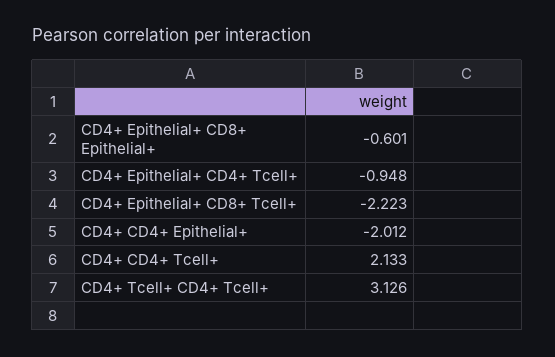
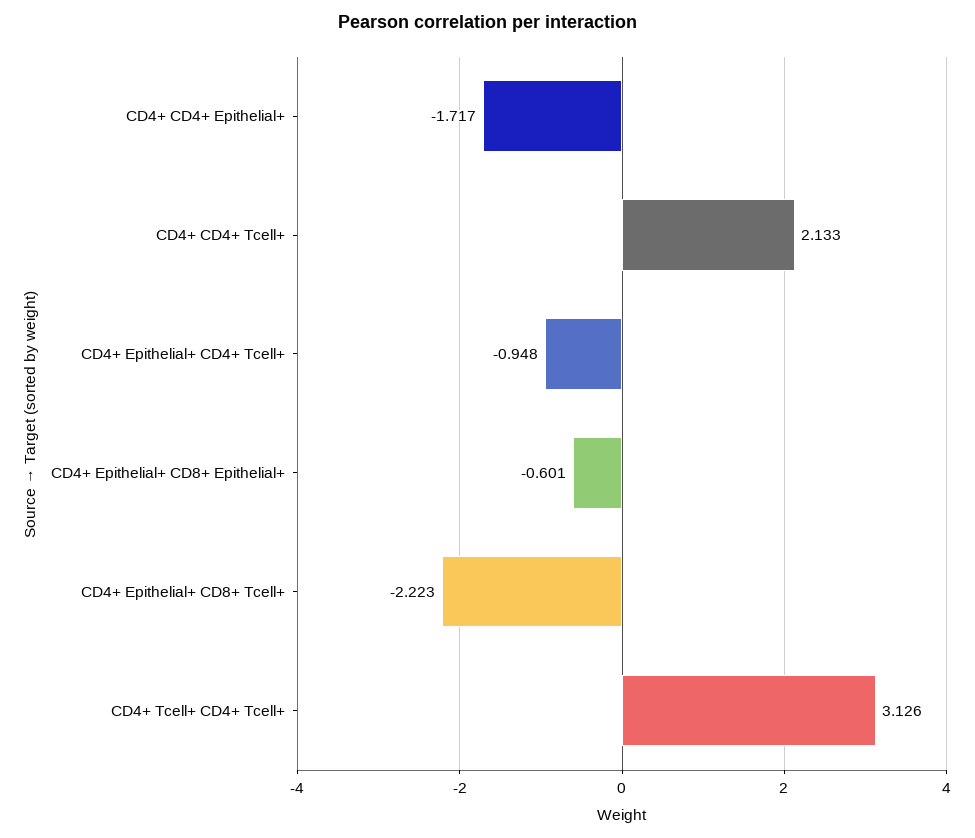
CD4+ CD4+ Epithelial+: -2.012 -> -1.717

